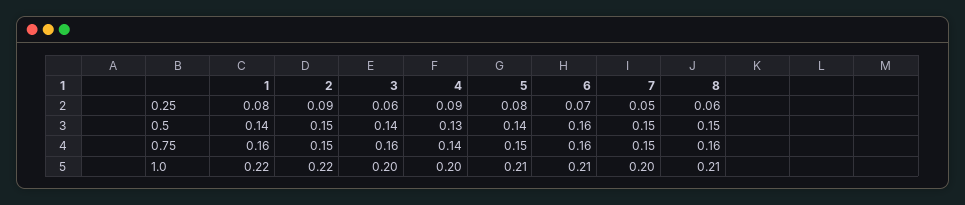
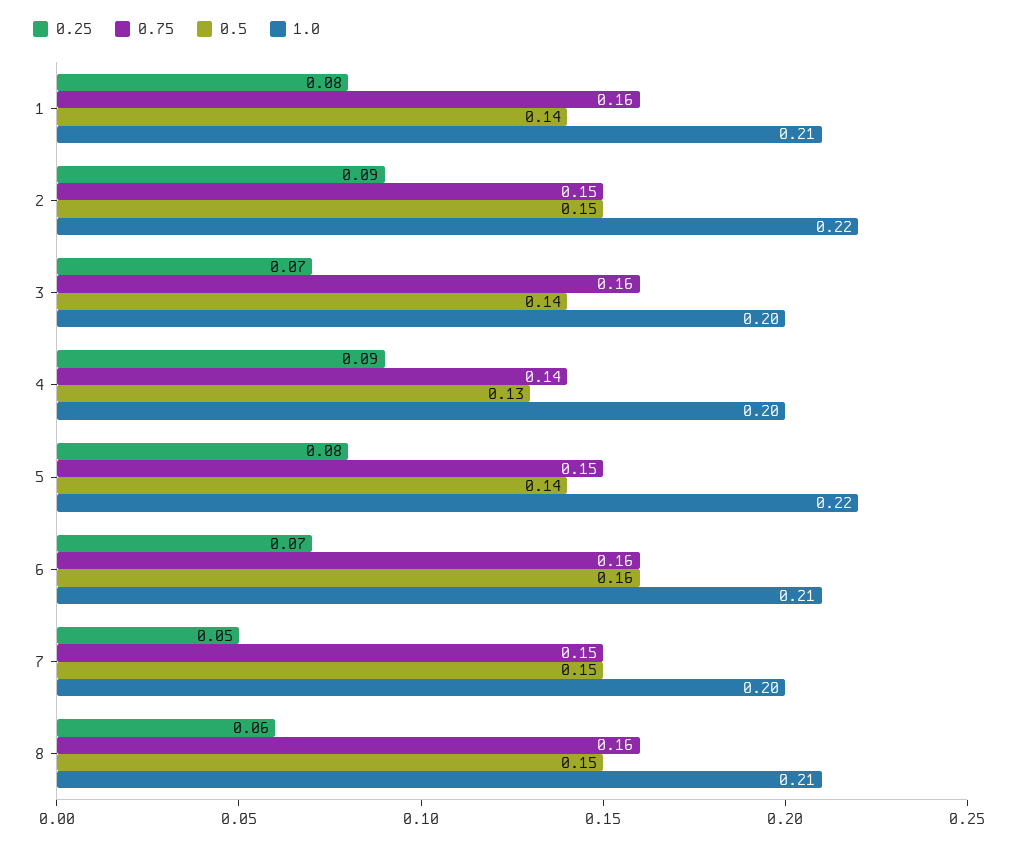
0.25, 3: 0.06 -> 0.07
1.0, 1: 0.22 -> 0.21
1.0, 5: 0.21 -> 0.22

